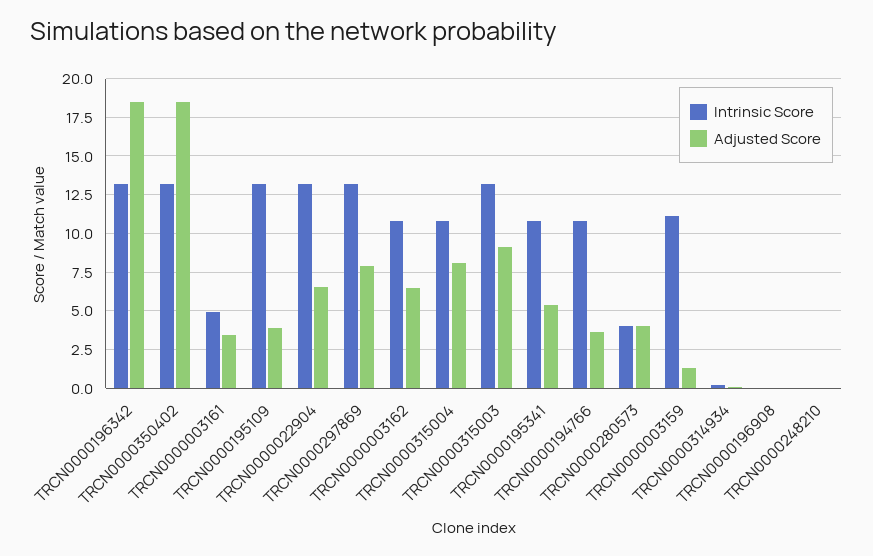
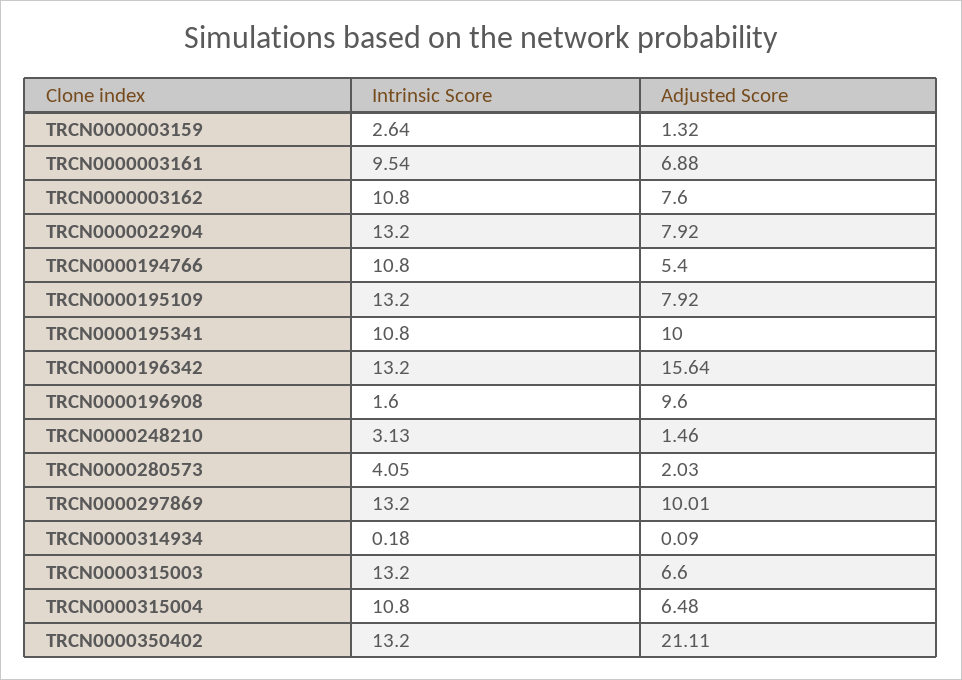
Adjusted Score, TRCN0000196342: 18.5 -> 15.64
Adjusted Score, TRCN0000350402: 18.5 -> 21.11
Intrinsic Score, TRCN0000003161: 5 -> 9.54
Adjusted Score, TRCN0000003161: 3.5 -> 6.88
Adjusted Score, TRCN0000195109: 4 -> 7.92
Adjusted Score, TRCN0000022904: 6.5 -> 7.92
Adjusted Score, TRCN0000297869: 8 -> 10.01
Adjusted Score, TRCN0000003162: 6.5 -> 7.6
Adjusted Score, TRCN0000315004: 8 -> 6.48
Adjusted Score, TRCN0000315003: 9 -> 6.6
Adjusted Score, TRCN0000195341: 5.5 -> 10
Adjusted Score, TRCN0000194766: 3.5 -> 5.4
Adjusted Score, TRCN0000280573: 4 -> 2.03
Intrinsic Score, TRCN0000003159: 11 -> 2.64
Intrinsic Score, TRCN0000196908: 0 -> 1.6
Adjusted Score, TRCN0000196908: 0 -> 9.6
Intrinsic Score, TRCN0000248210: 0 -> 3.13
Adjusted Score, TRCN0000248210: 0 -> 1.46

